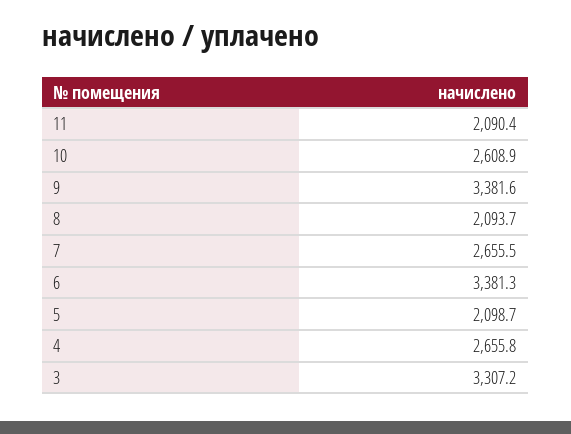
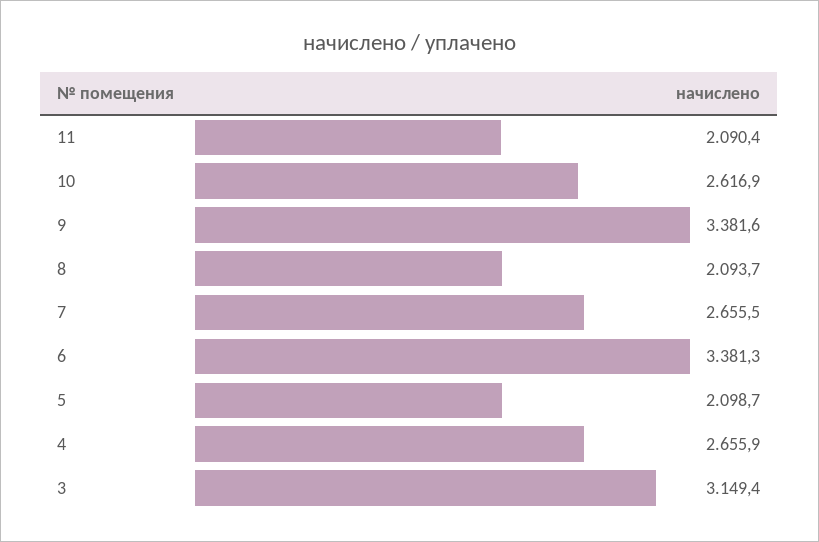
10: 2608.9 -> 2616.9
4: 2655.8 -> 2655.9
3: 3307.2 -> 3149.4

